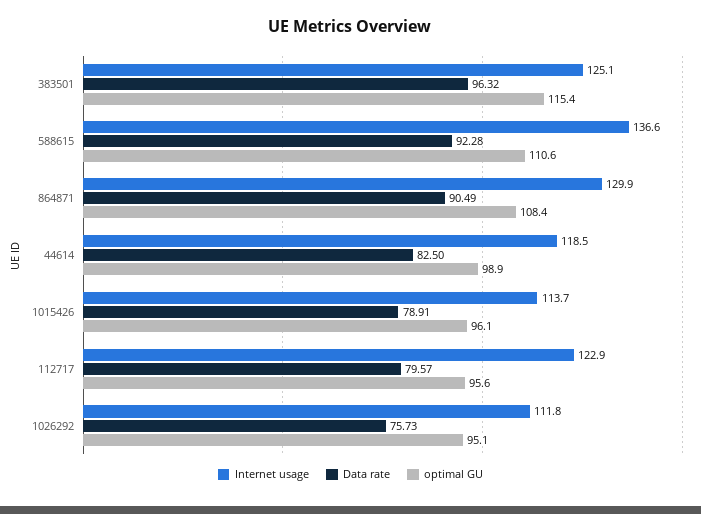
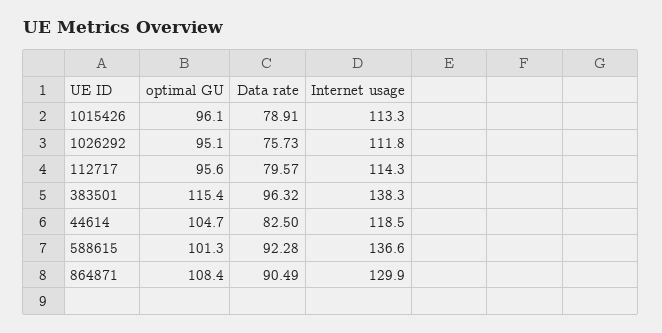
Internet usage, 383501: 125.1 -> 138.3
optimal GU, 588615: 110.6 -> 101.3
optimal GU, 44614: 98.9 -> 104.7
Internet usage, 1015426: 113.7 -> 113.3
Internet usage, 112717: 122.9 -> 114.3

